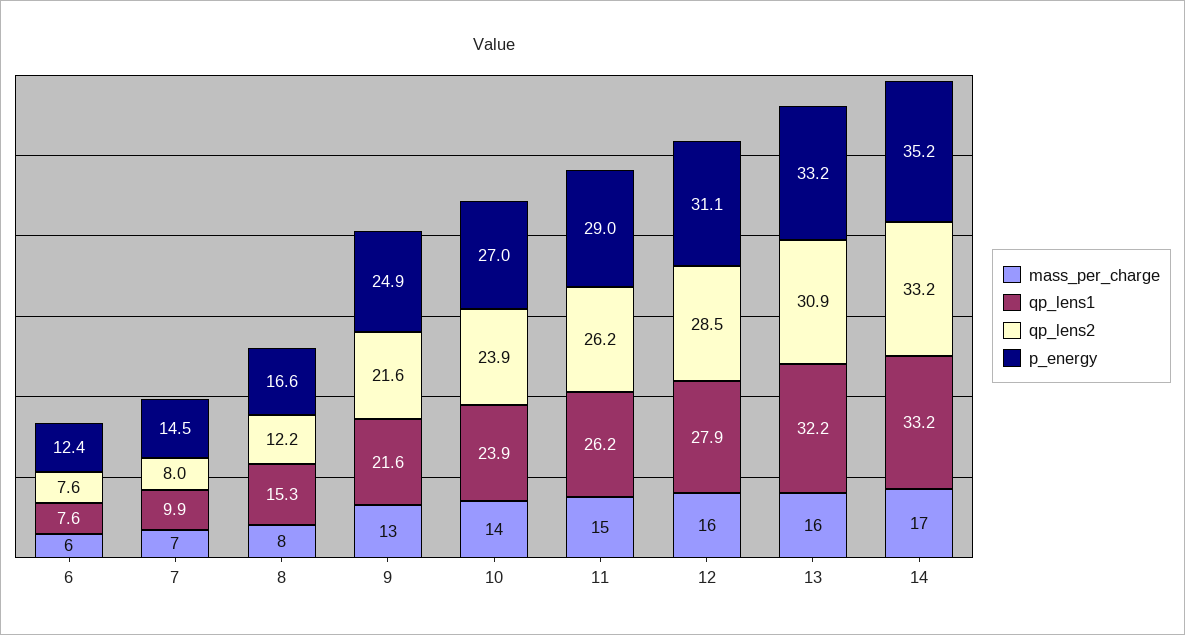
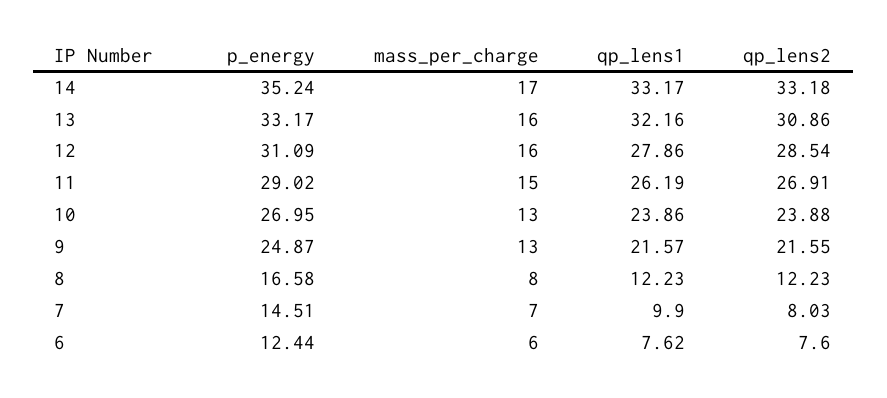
qp_lens1, 8: 15.3 -> 12.23
mass_per_charge, 10: 14 -> 13
qp_lens2, 11: 26.2 -> 26.91

